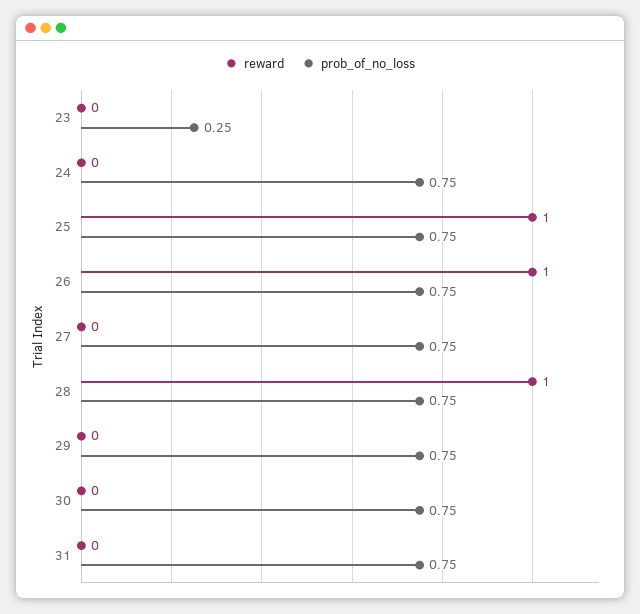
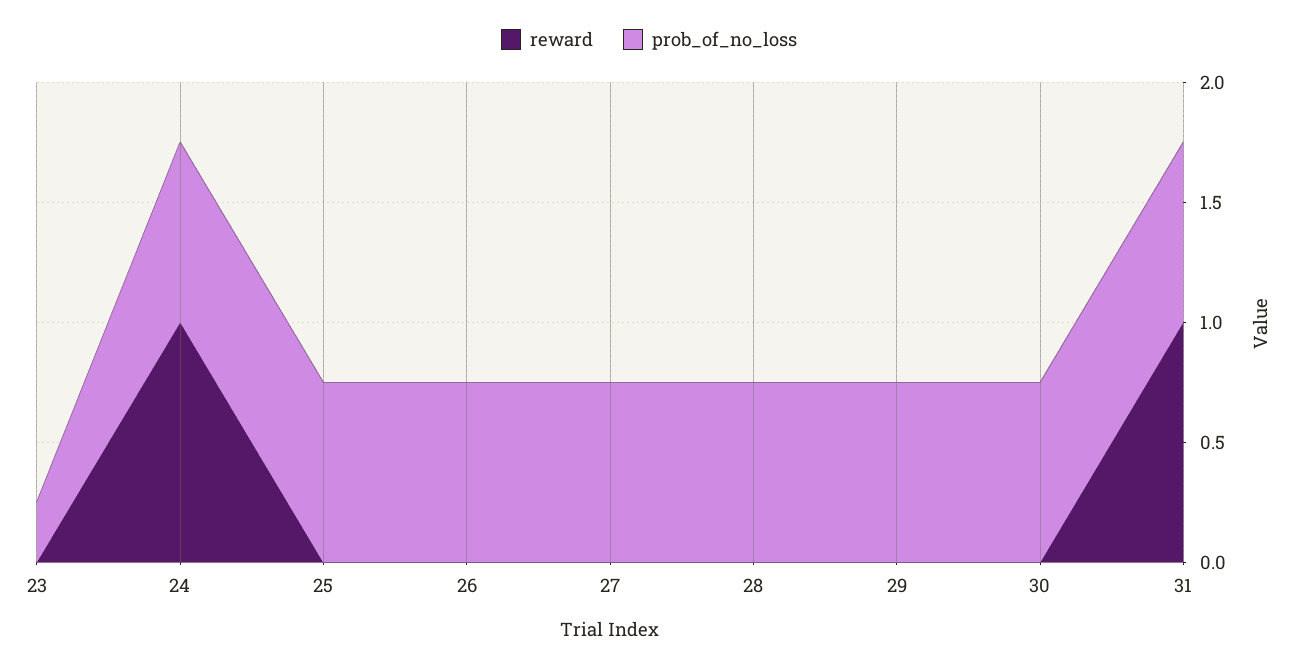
reward, 24: 0 -> 1
reward, 25: 1 -> 0
reward, 26: 1 -> 0
reward, 28: 1 -> 0
reward, 31: 0 -> 1

